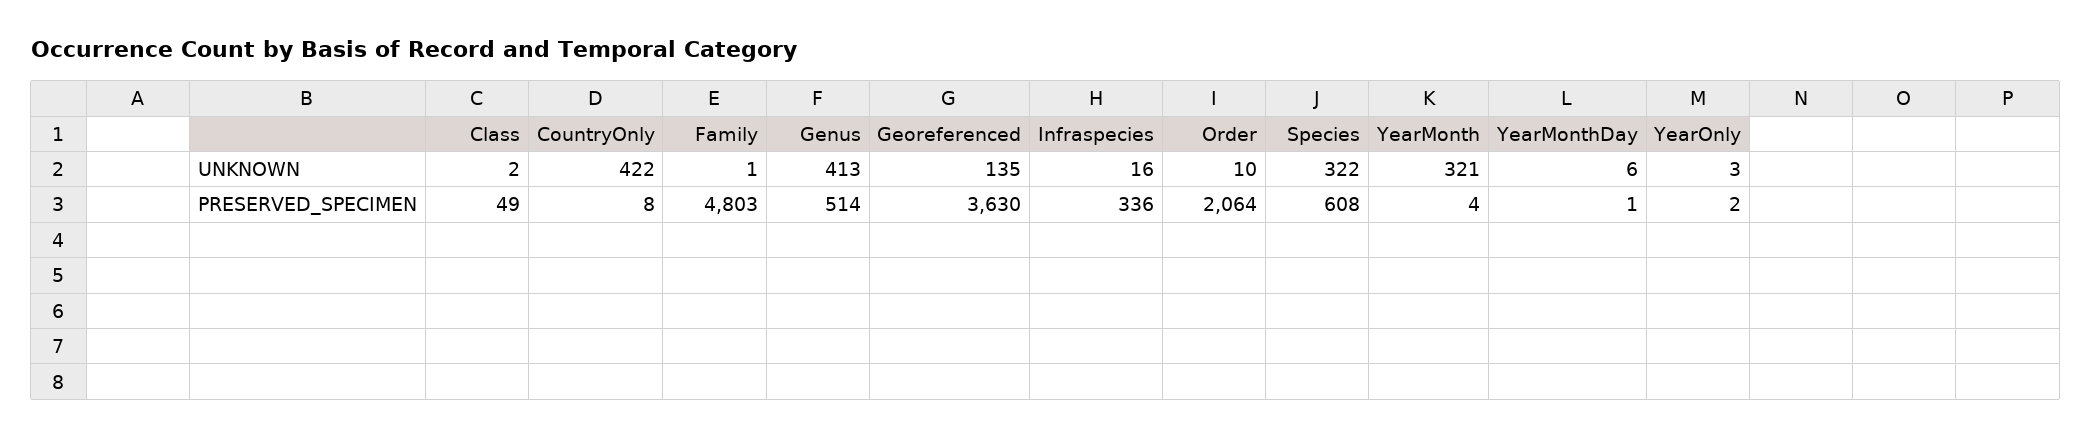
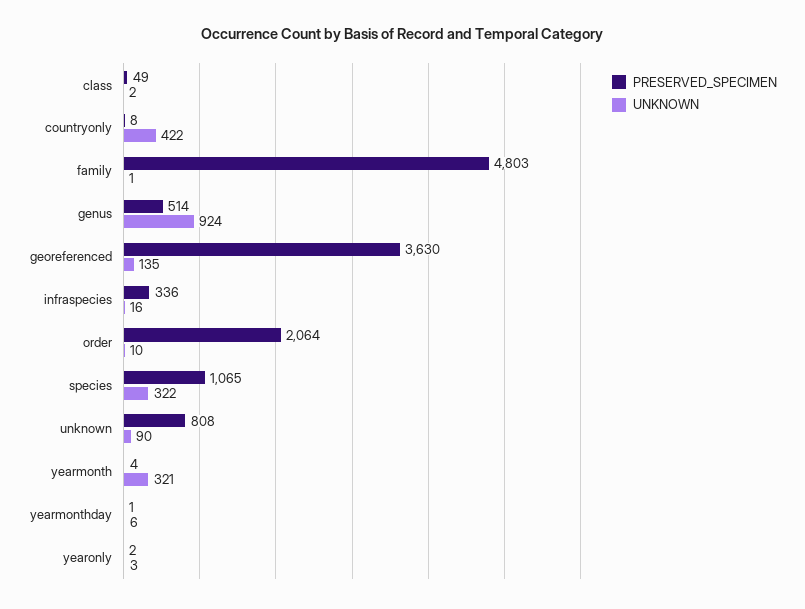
UNKNOWN, Genus: 413 -> 924
PRESERVED_SPECIMEN, Species: 608 -> 1065
PRESERVED_SPECIMEN, unknown: none -> 808
UNKNOWN, unknown: none -> 90

